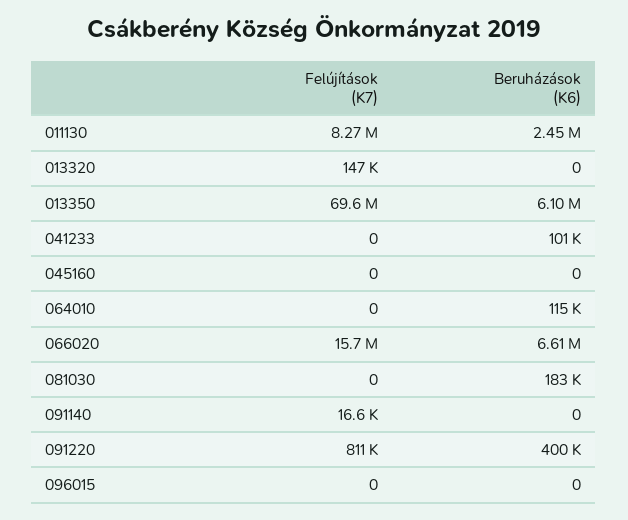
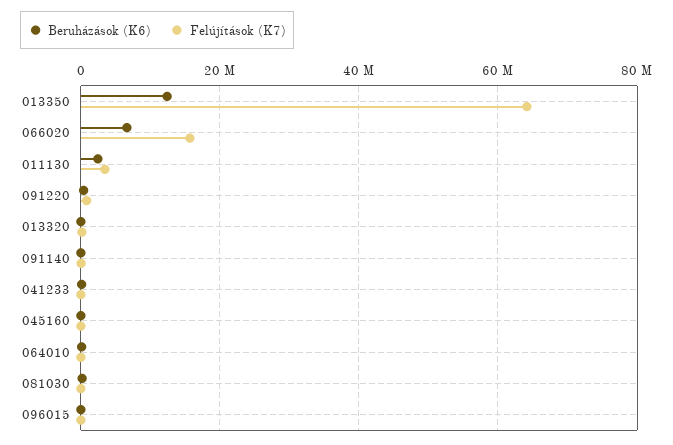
Felújítások (K7), 011130: 8270000 -> 4000000
Felújítások (K7), 013350: 69600000 -> 64000000
Beruházások (K6), 013350: 6100000 -> 12000000

